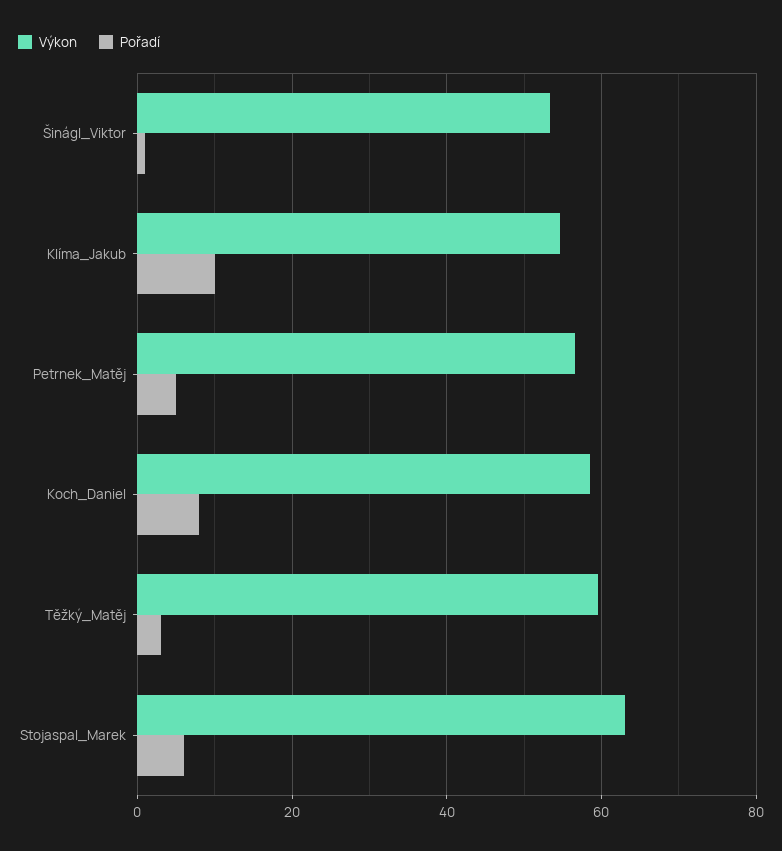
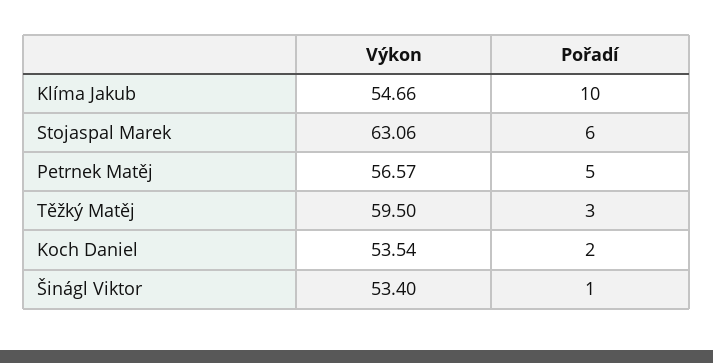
Výkon, Koch_Daniel: 58 -> 53.54
Pořadí, Koch_Daniel: 8 -> 2

